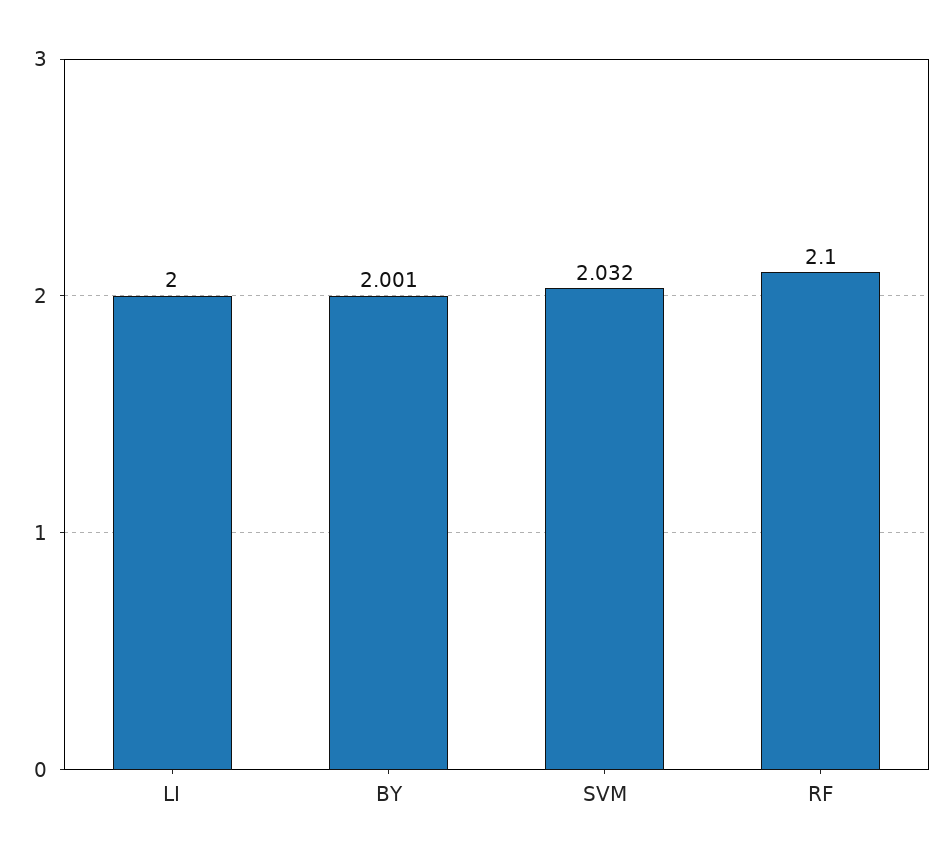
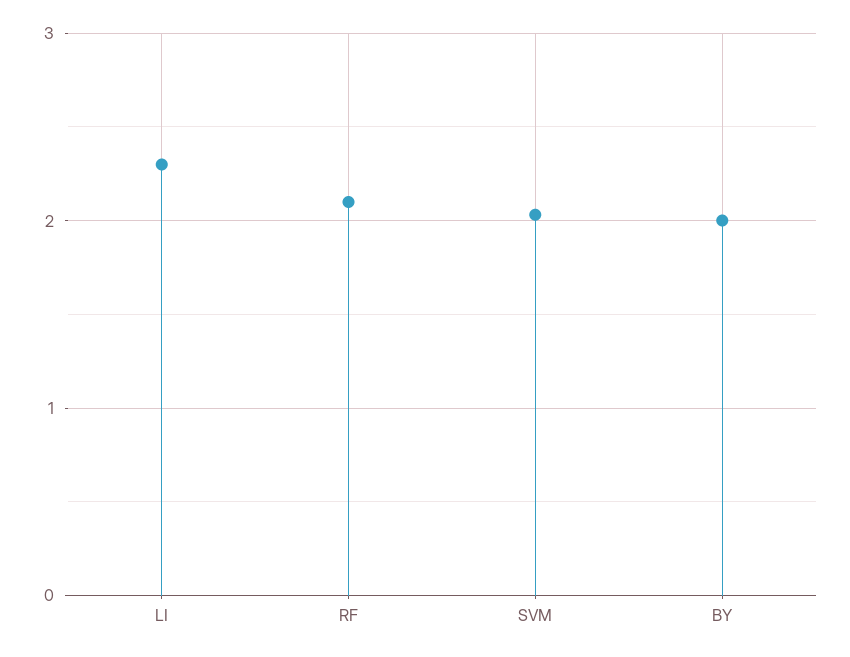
LI: 2 -> 2.3

